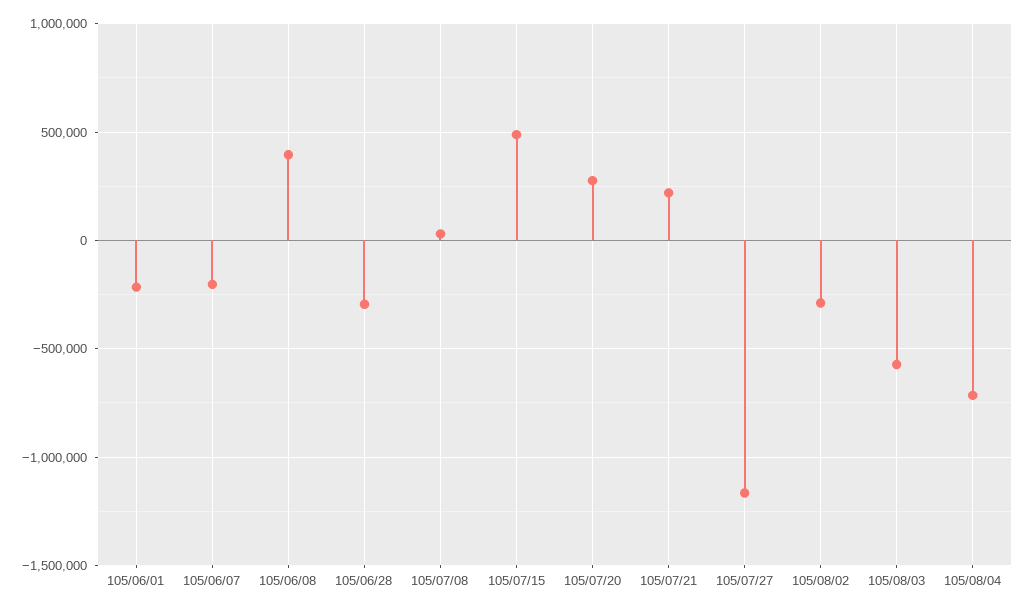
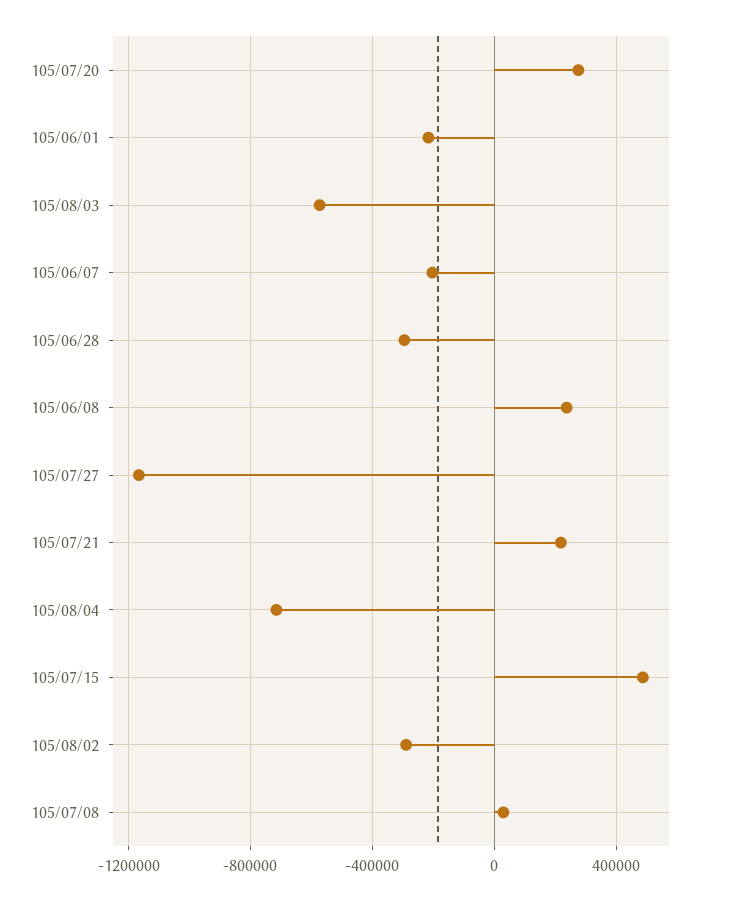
105/06/08: 400000 -> 250000

